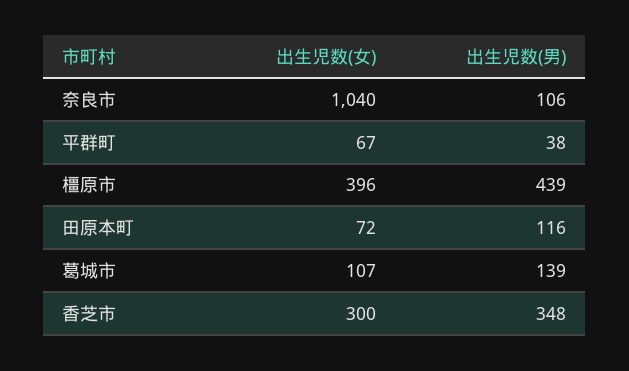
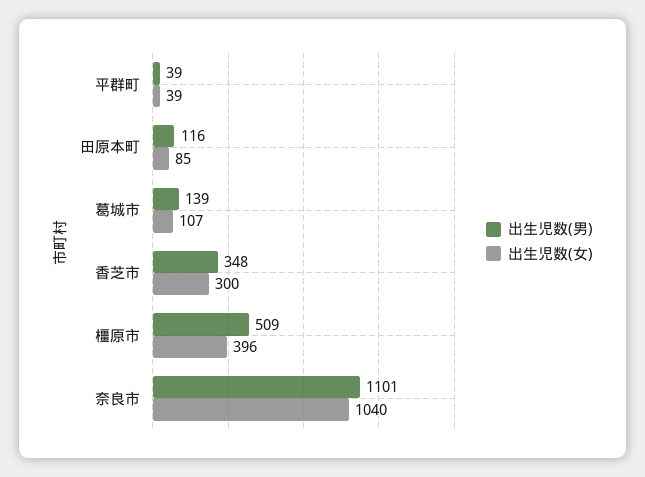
出生児数(男), 奈良市: 106 -> 1101
出生児数(女), 平群町: 67 -> 39
出生児数(男), 平群町: 38 -> 39
出生児数(男), 橿原市: 439 -> 509
出生児数(女), 田原本町: 72 -> 85

